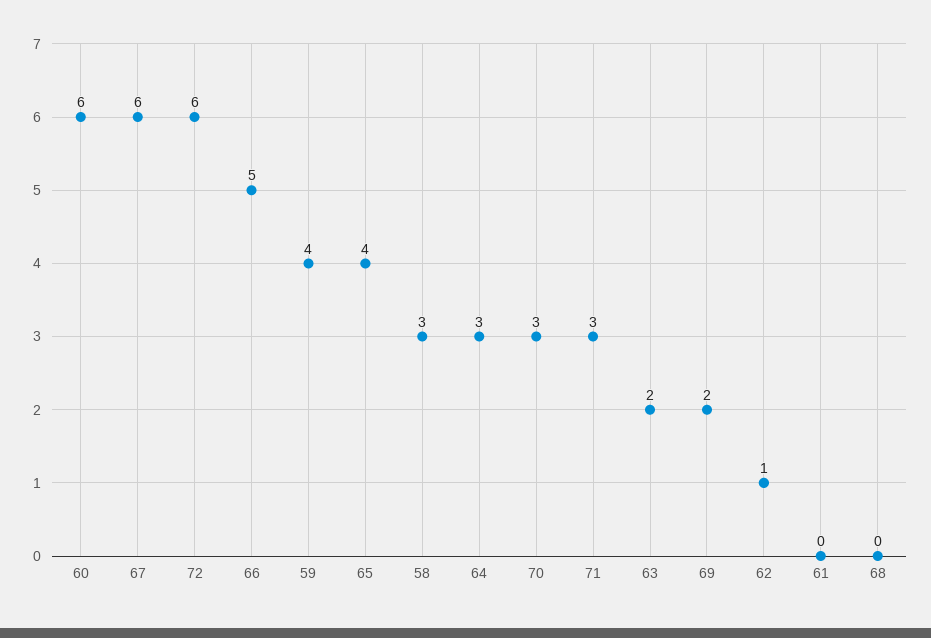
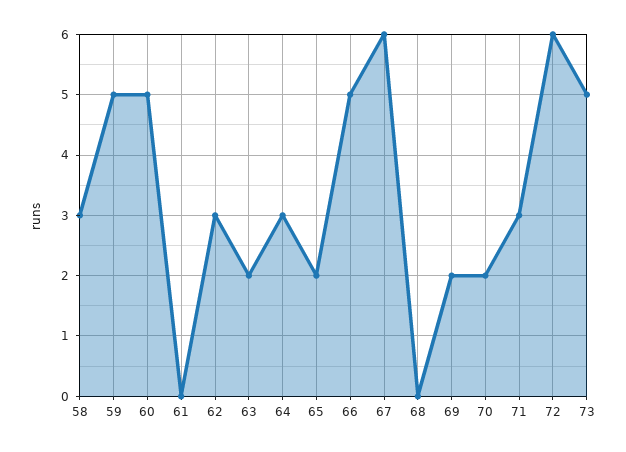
60: 6 -> 5
59: 4 -> 5
65: 4 -> 2
70: 3 -> 2
62: 1 -> 3
73: none -> 5

